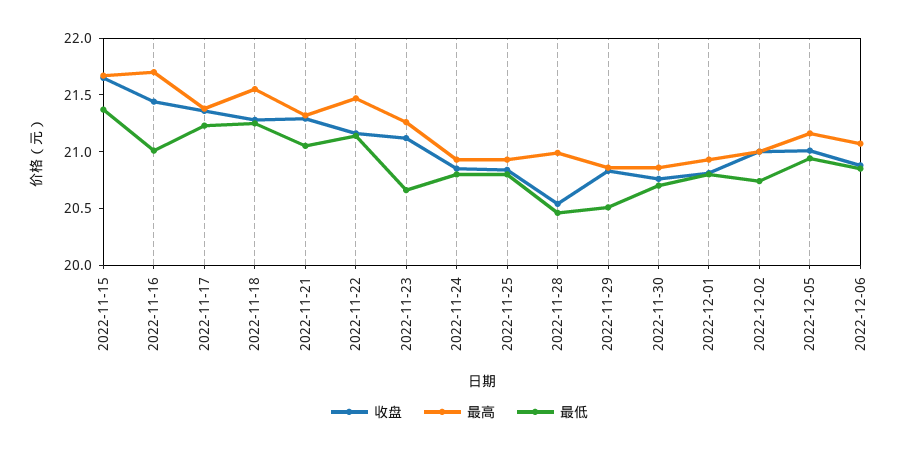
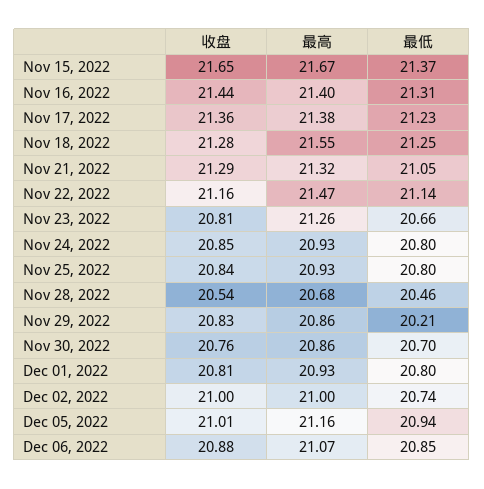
最高, 2022-11-16: 21.7 -> 21.4
最低, 2022-11-16: 21 -> 21.31
收盘, 2022-11-23: 21.1 -> 20.81
最高, 2022-11-28: 21 -> 20.68
最低, 2022-11-29: 20.5 -> 20.21

